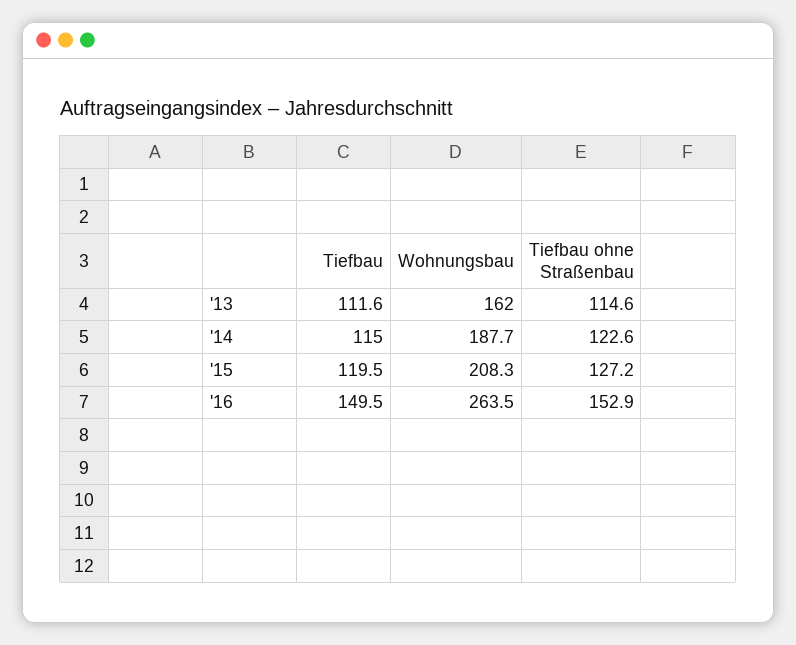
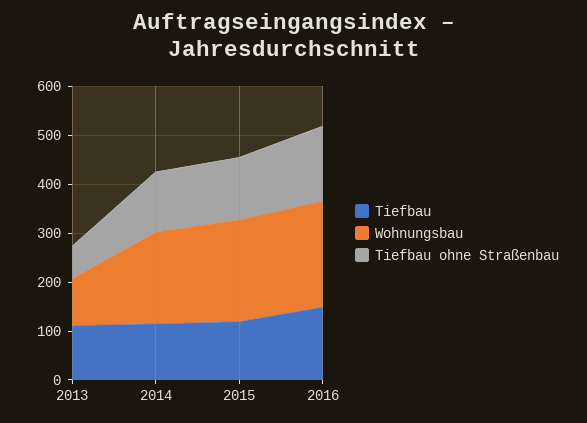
Wohnungsbau, '13: 162 -> 100
Tiefbau ohne Straßenbau, '13: 114.6 -> 60
Wohnungsbau, '16: 263.5 -> 220

